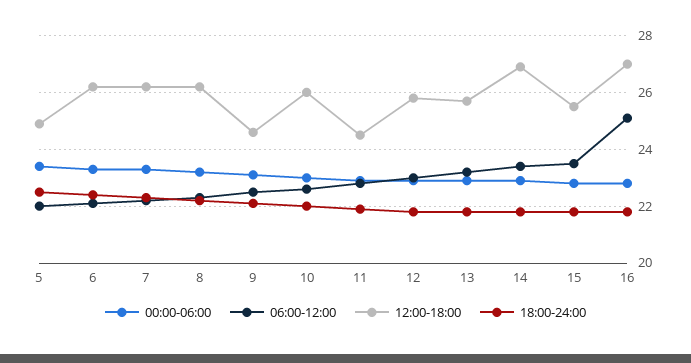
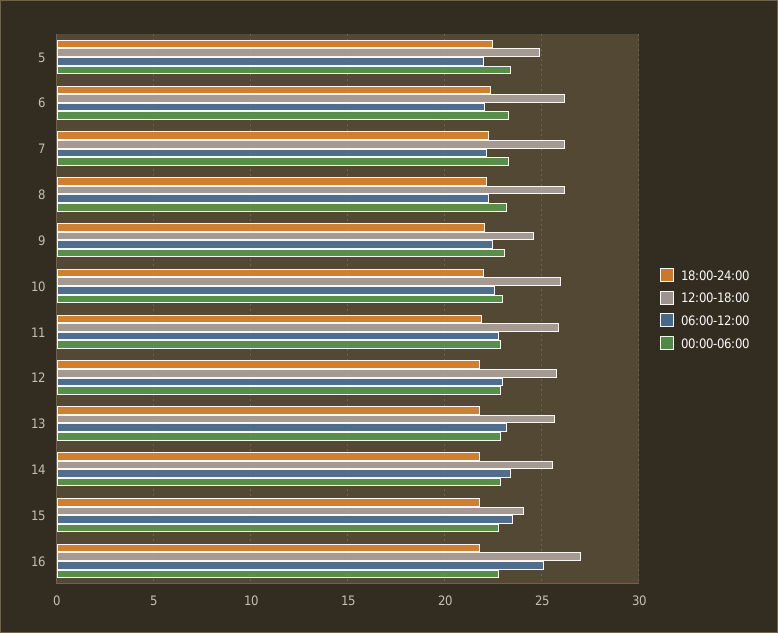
12:00-18:00, 11: 24.5 -> 26
12:00-18:00, 14: 27 -> 25.5
12:00-18:00, 15: 25.5 -> 24

